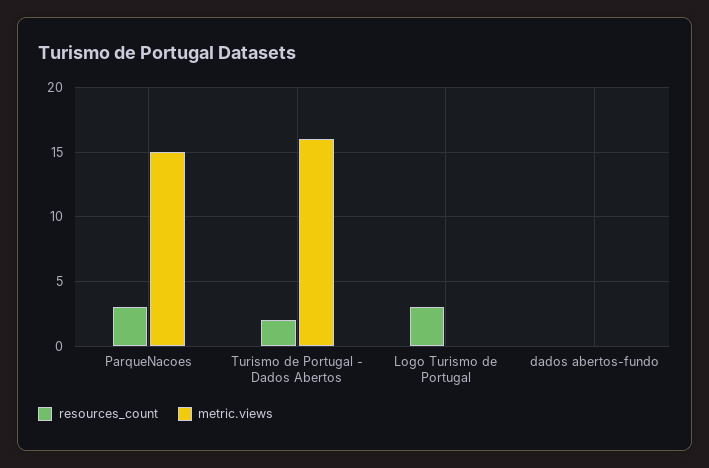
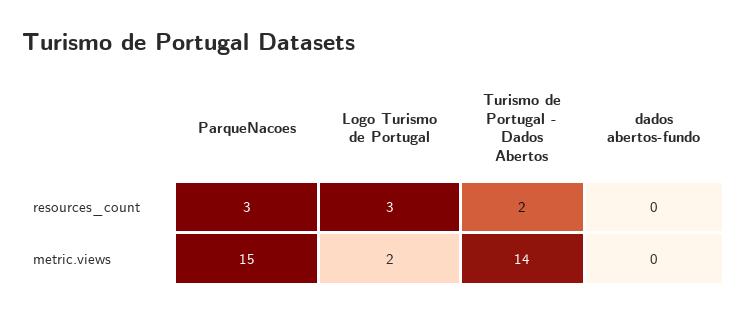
metric.views, Turismo de Portugal - Dados Abertos: 16 -> 14
metric.views, Logo Turismo de Portugal: 0 -> 2

